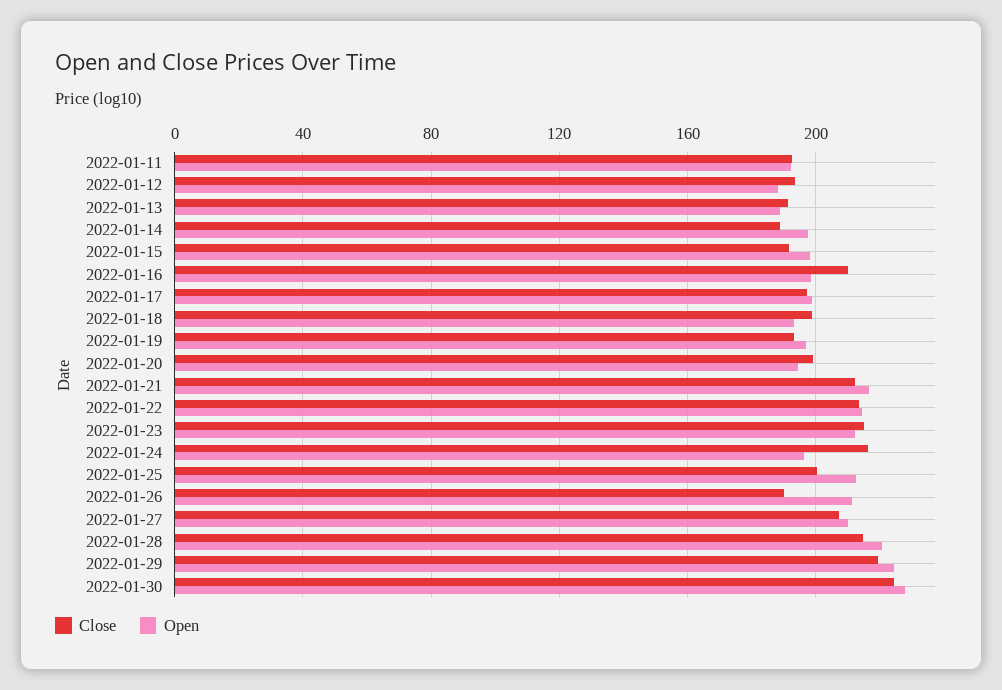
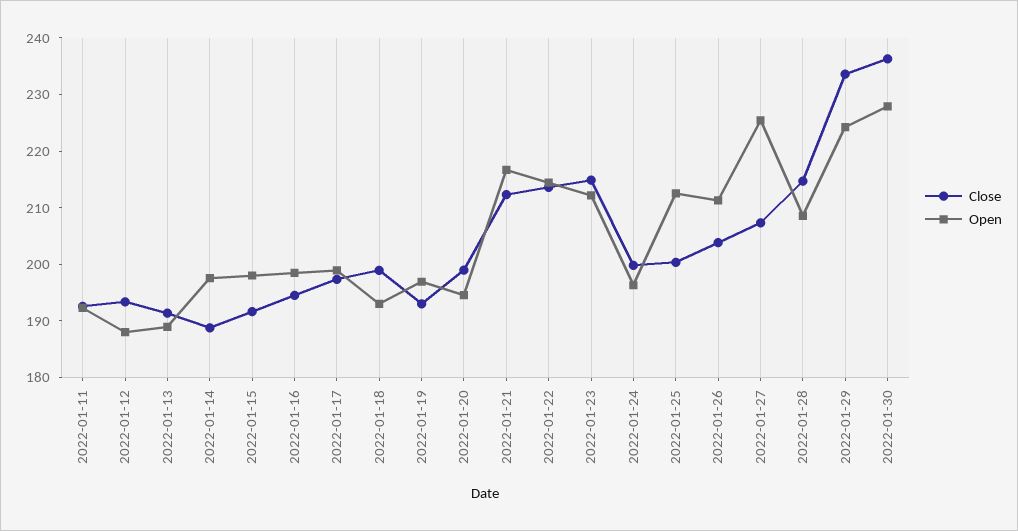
Close, 2022-01-16: 210 -> 194
Close, 2022-01-24: 215 -> 200
Close, 2022-01-26: 190 -> 204
Open, 2022-01-27: 210 -> 226
Open, 2022-01-28: 220 -> 208
Close, 2022-01-29: 220 -> 234
Close, 2022-01-30: 225 -> 236

